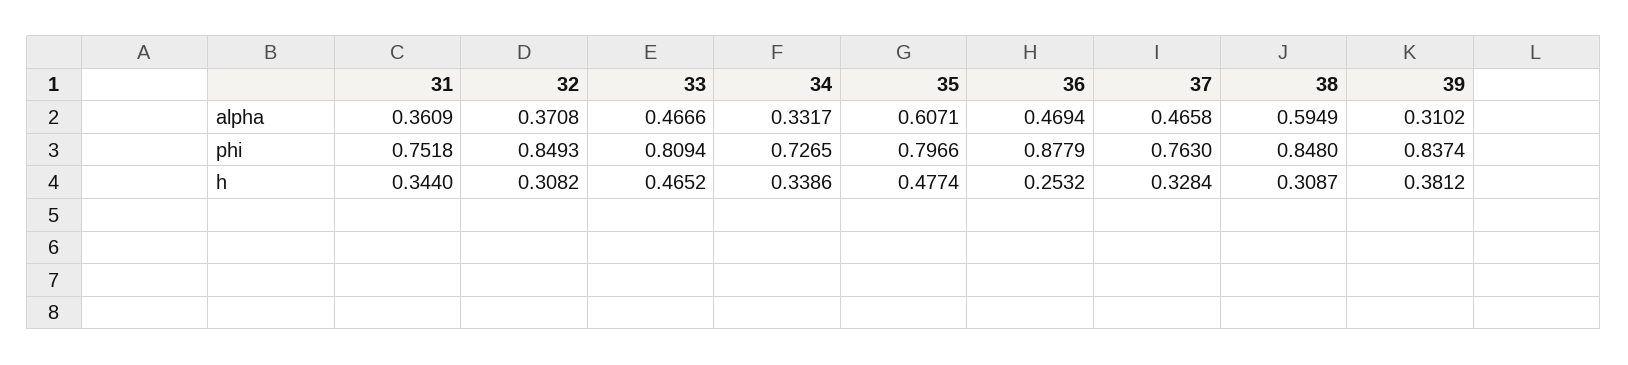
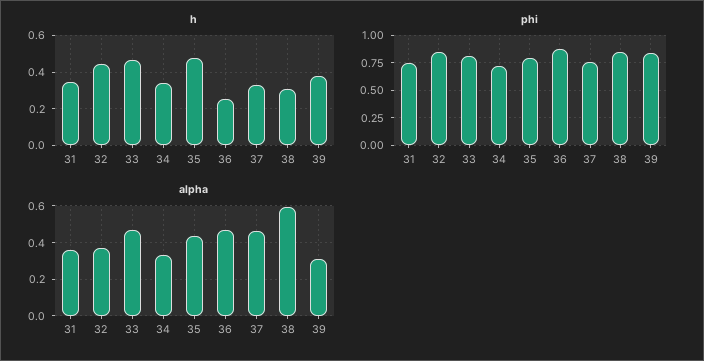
alpha, 35: 0.6071 -> 0.45
h, 32: 0.3082 -> 0.45

